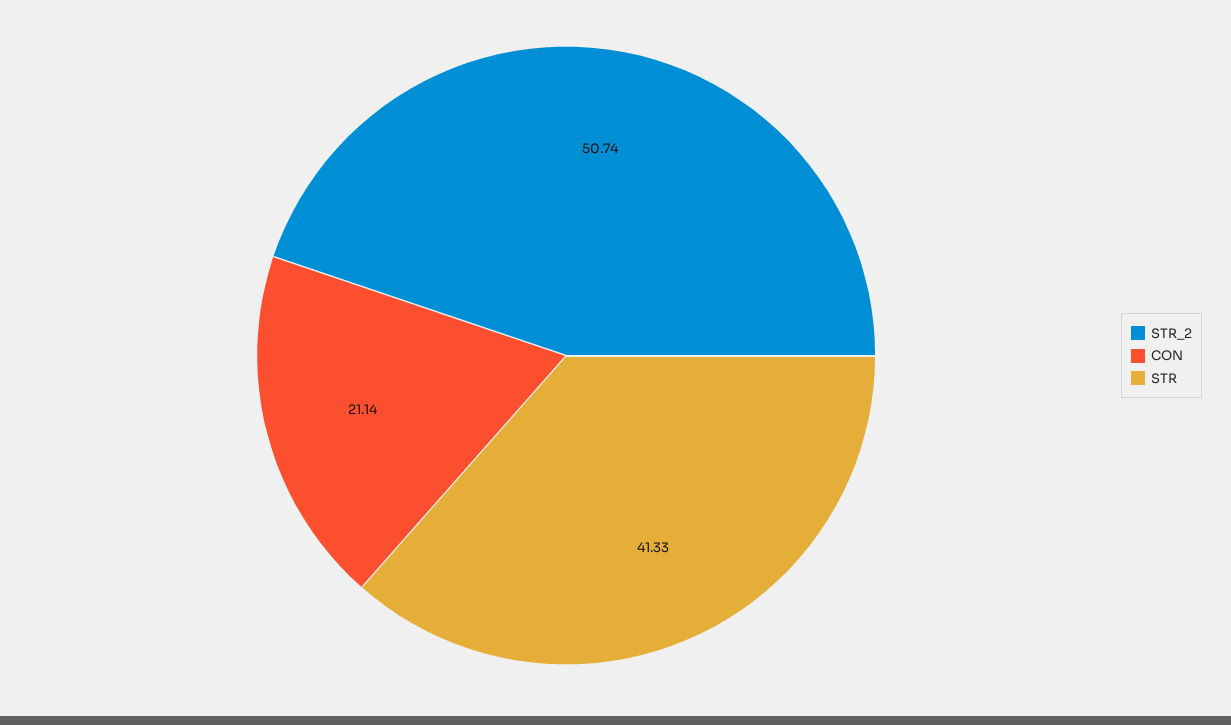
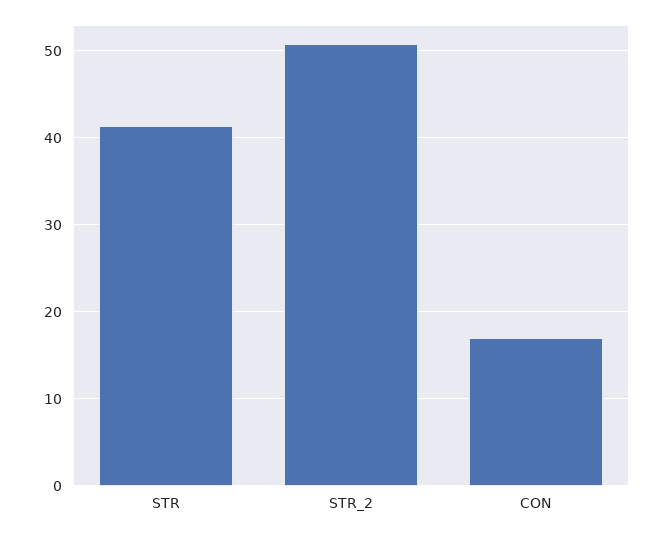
CON: 21.14 -> 17

